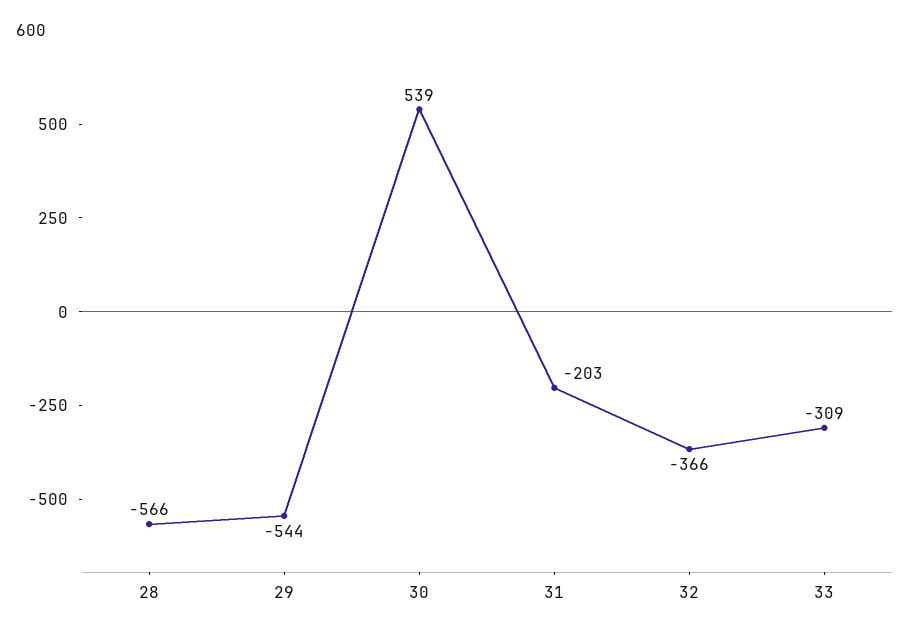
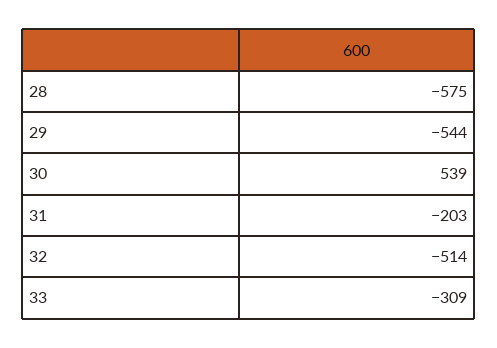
28: -566 -> -575
32: -366 -> -514

